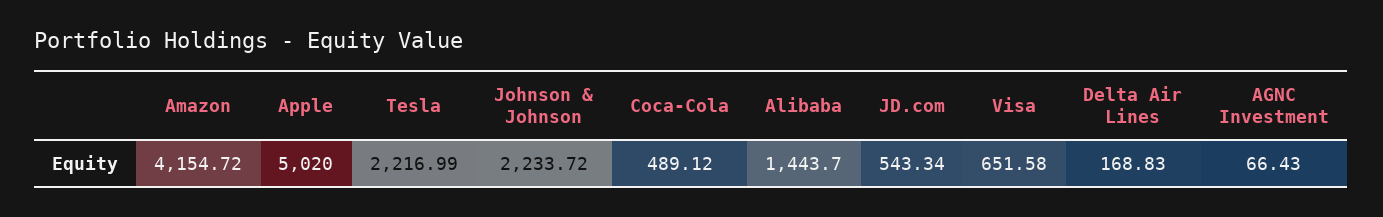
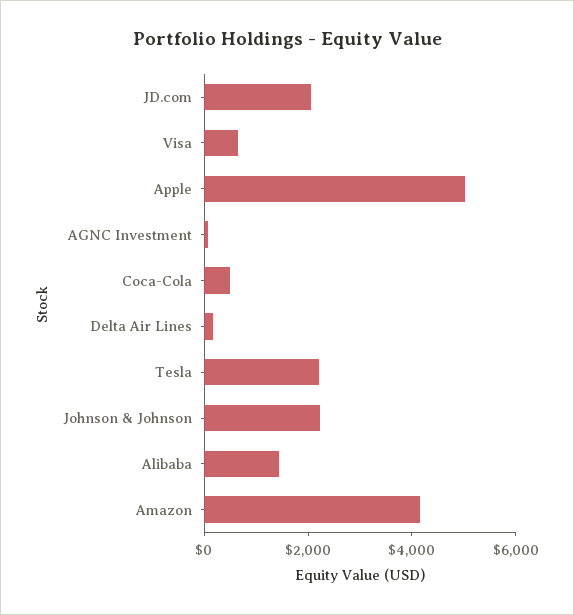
JD.com: 543.34 -> 2000

